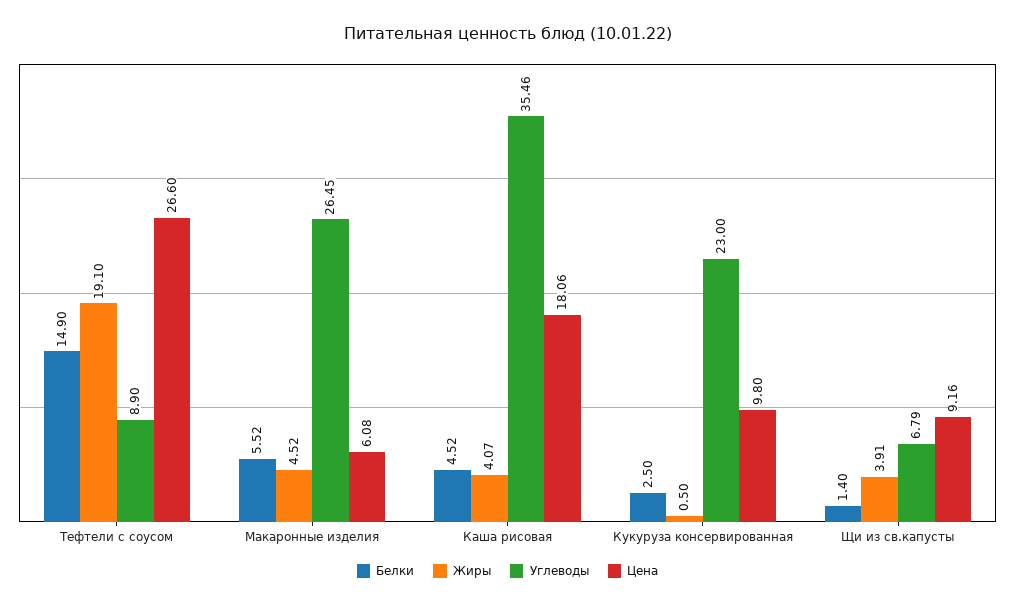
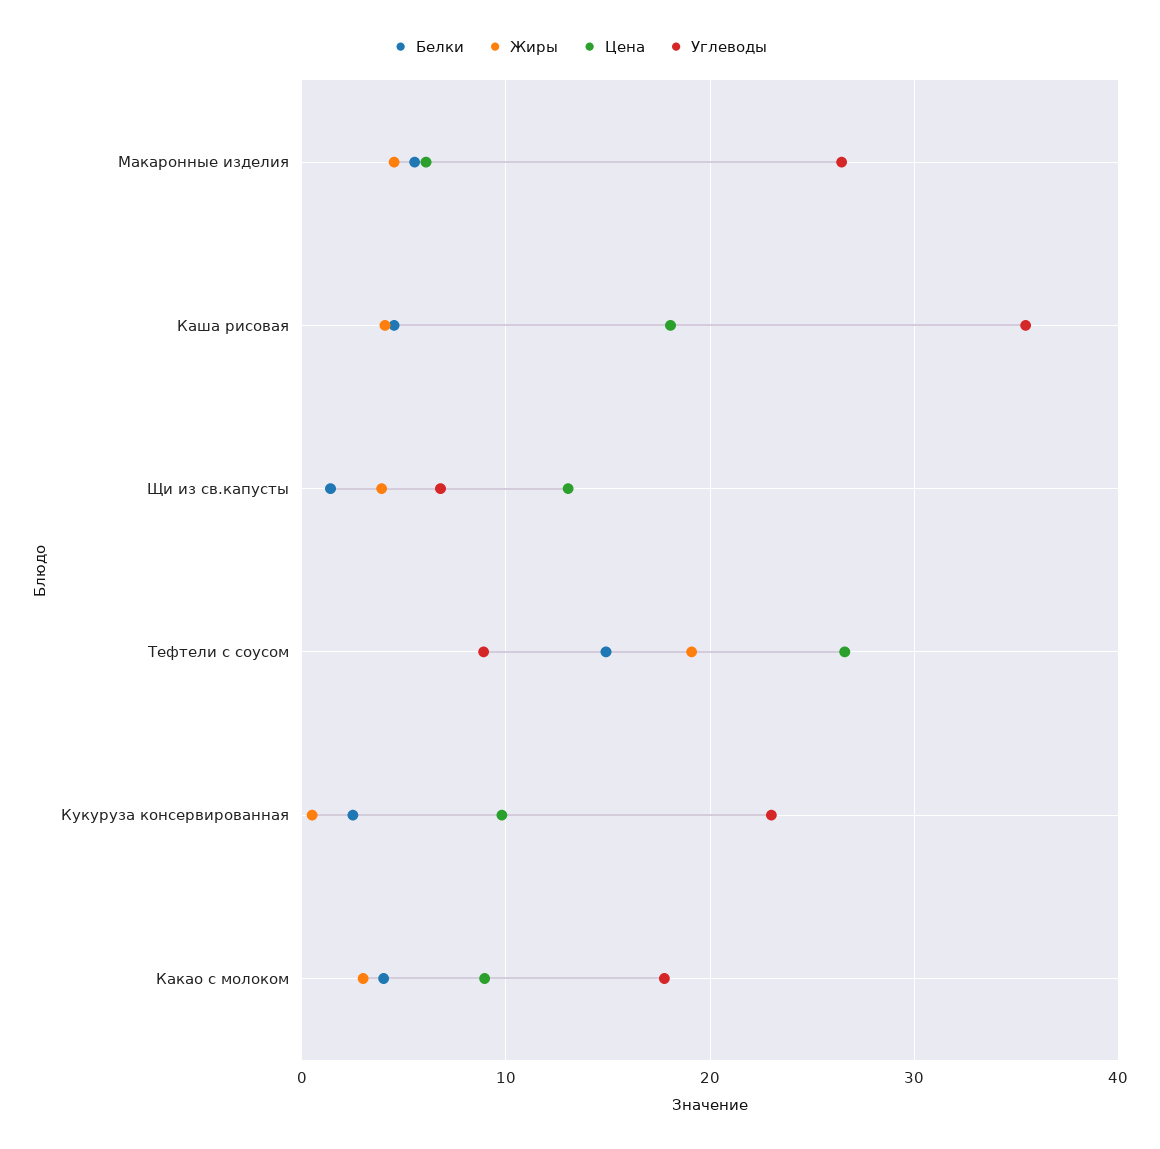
Цена, Щи из св.капусты: 9.16 -> 13
Белки, Какао с молоком: none -> 4
Жиры, Какао с молоком: none -> 3
Цена, Какао с молоком: none -> 9
Углеводы, Какао с молоком: none -> 18

